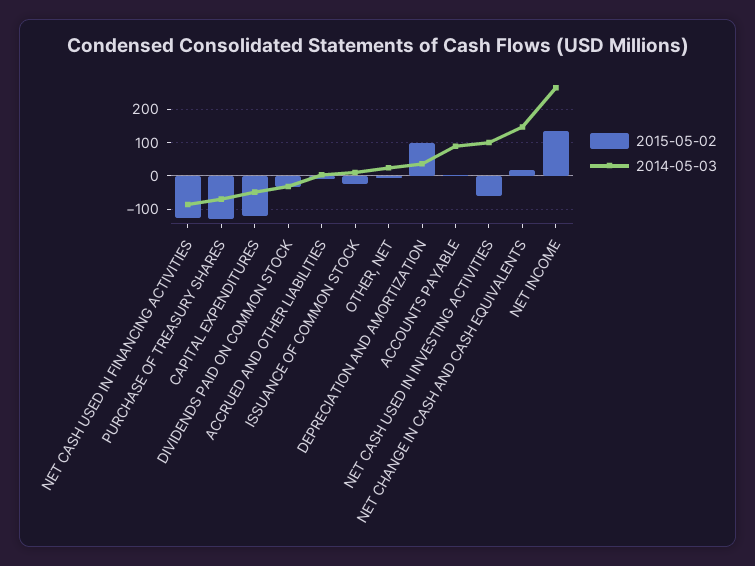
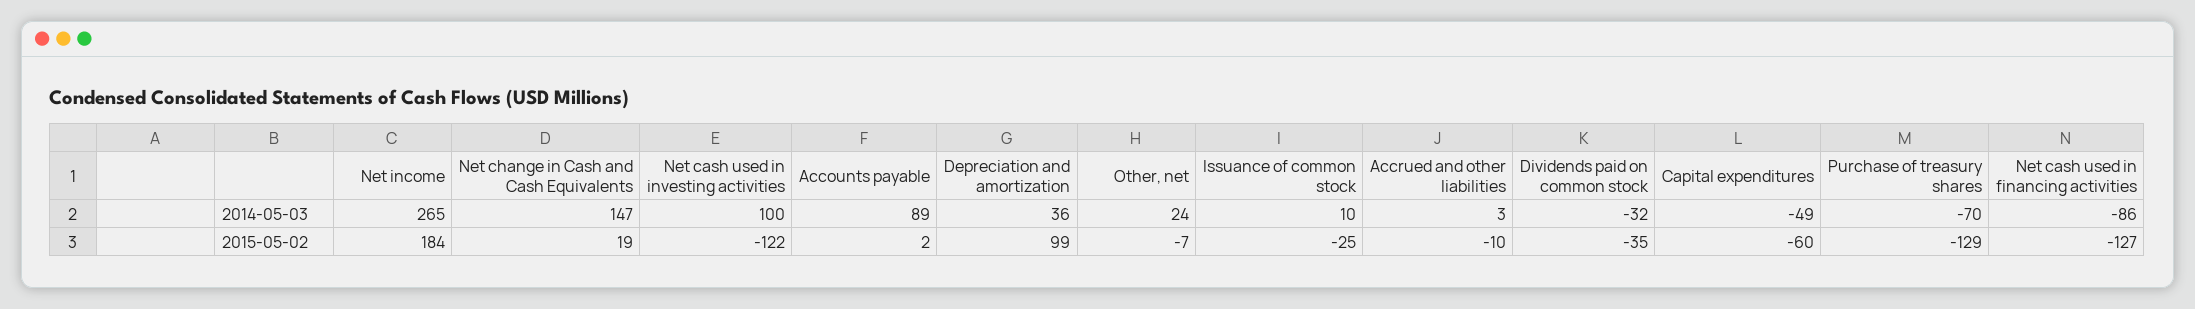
2015-05-02, CAPITAL EXPENDITURES: -120 -> -60
2015-05-02, NET CASH USED IN INVESTING ACTIVITIES: -60 -> -122
2015-05-02, NET INCOME: 140 -> 184

